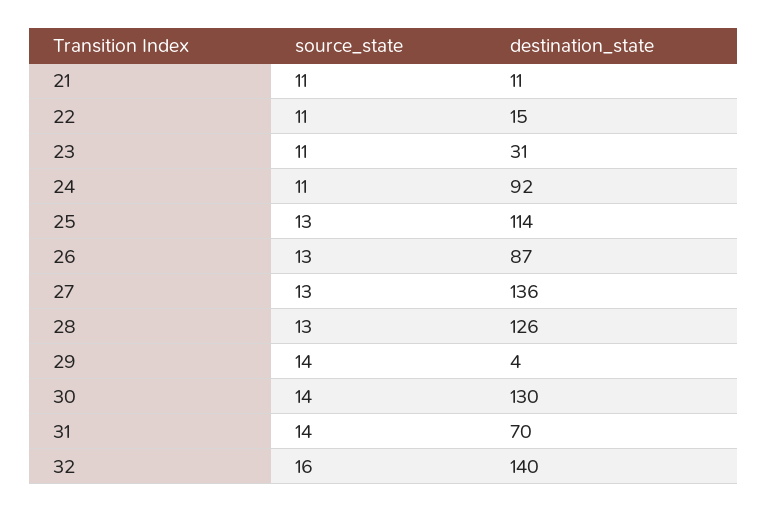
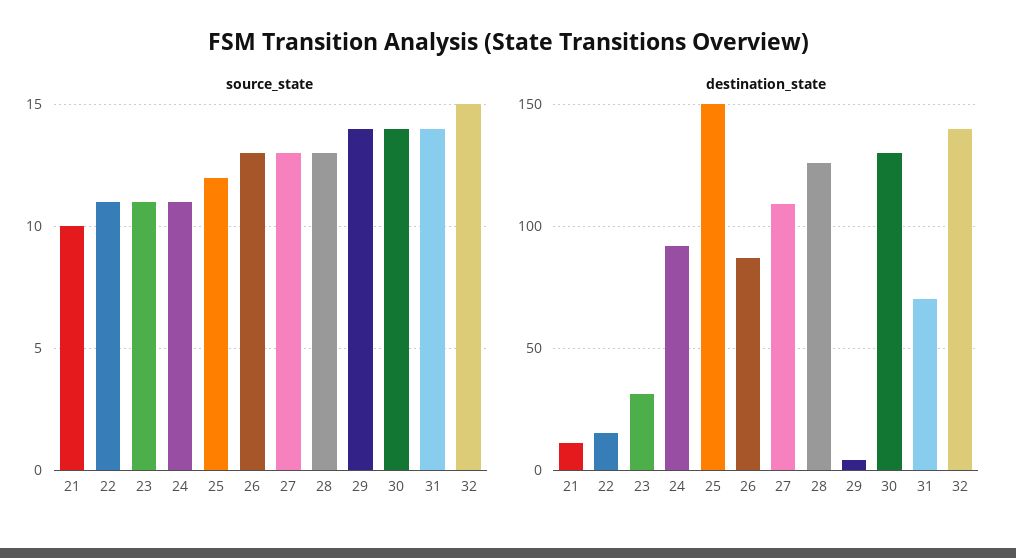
source_state, 21: 11 -> 10
source_state, 25: 13 -> 12
destination_state, 25: 114 -> 150
destination_state, 27: 136 -> 110
source_state, 32: 16 -> 15

